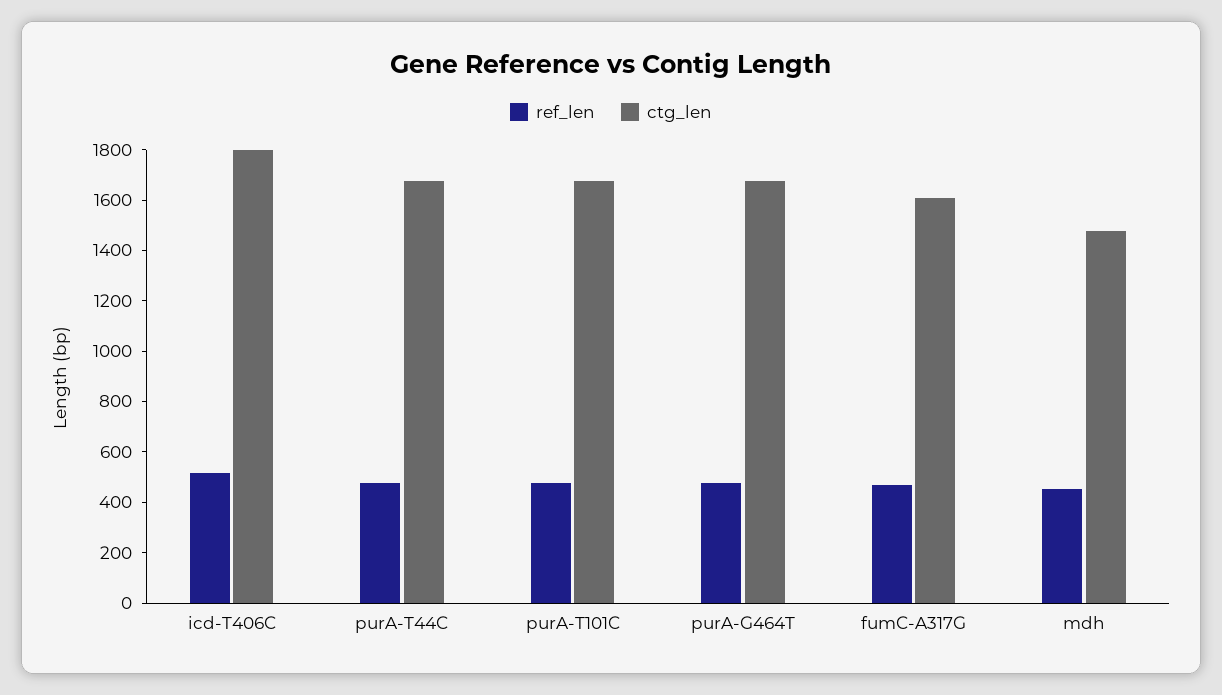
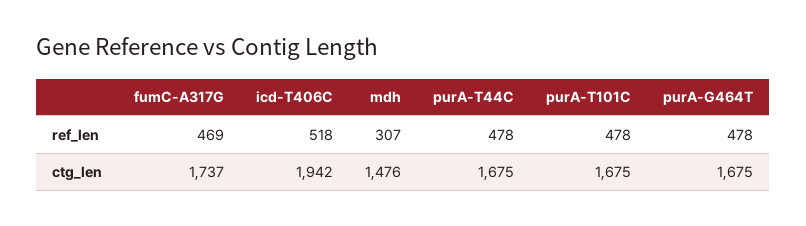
ctg_len, icd-T406C: 1800 -> 1942
ctg_len, fumC-A317G: 1600 -> 1737
ref_len, mdh: 450 -> 307

